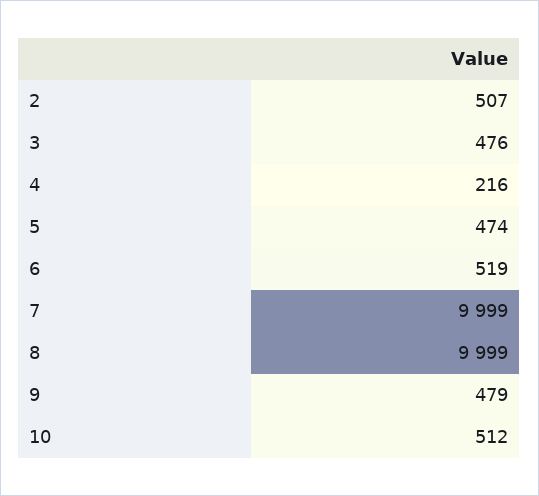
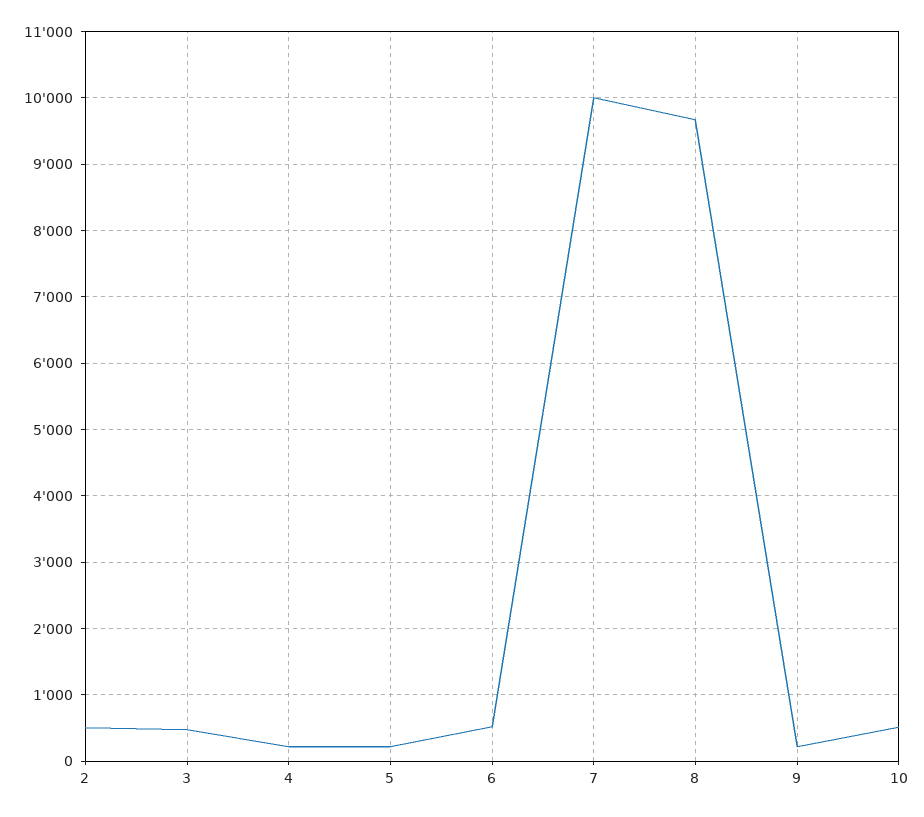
5: 474 -> 200
8: 9999 -> 9700
9: 479 -> 200

